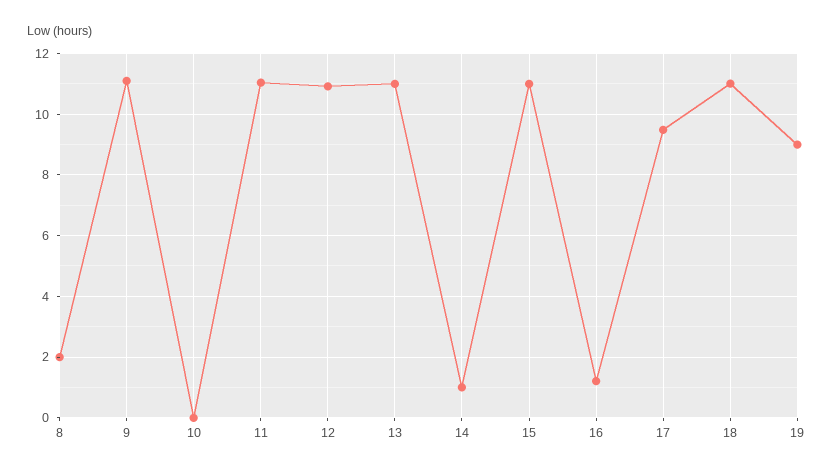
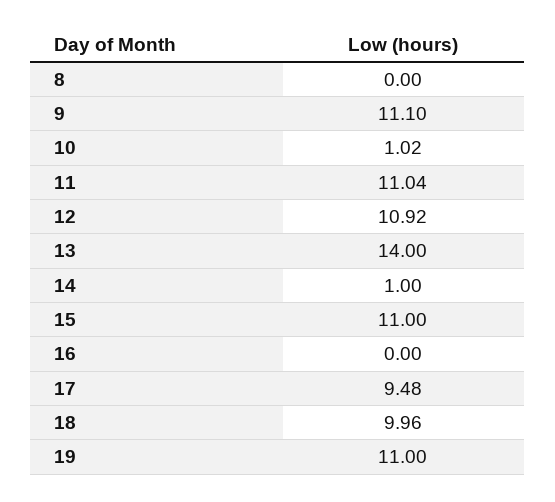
8: 2 -> 0
10: 0 -> 1.02
13: 11 -> 14
16: 1.2 -> 0
18: 11 -> 9.96
19: 9 -> 11

